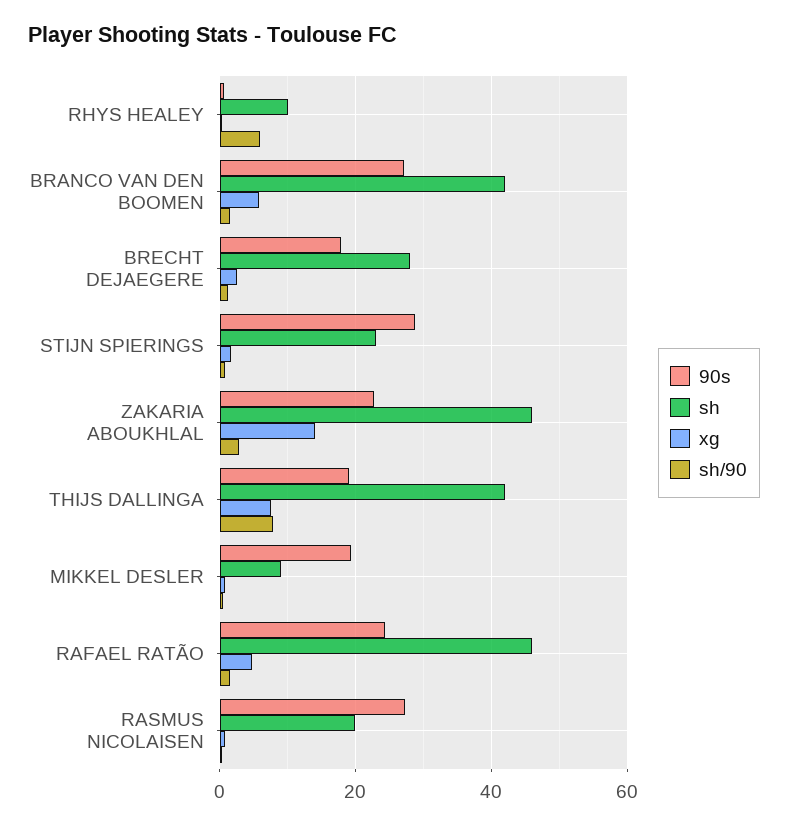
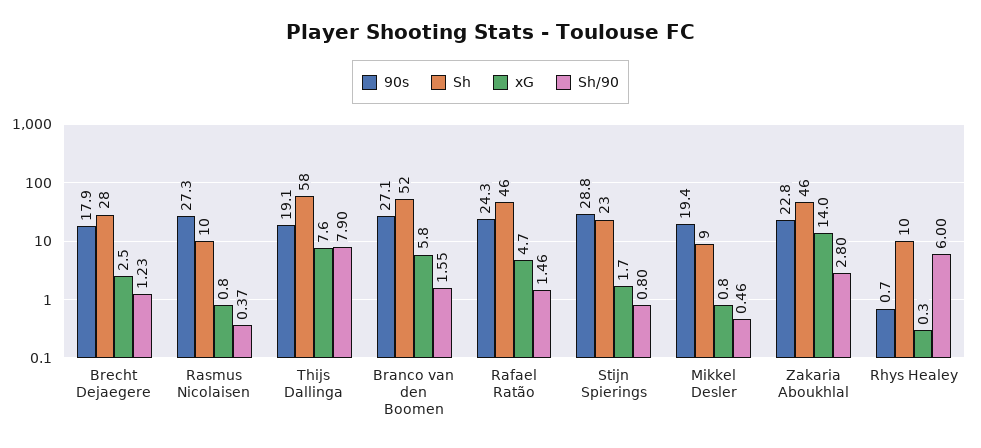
sh, BRANCO VAN DEN BOOMEN: 42 -> 52
sh, THIJS DALLINGA: 42 -> 58
sh, RASMUS NICOLAISEN: 20 -> 10

